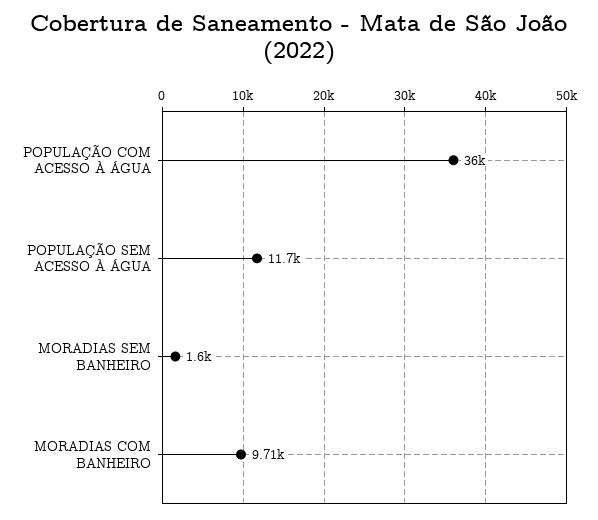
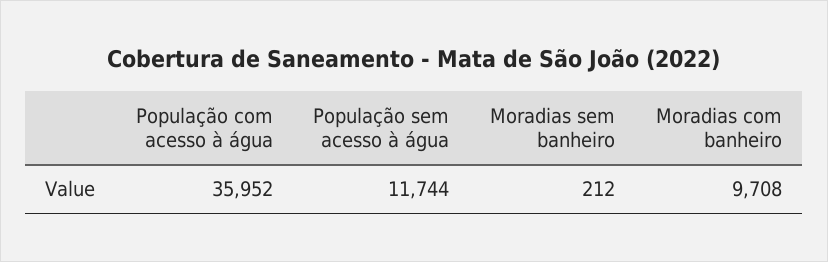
MORADIAS SEM BANHEIRO: 1600 -> 212

